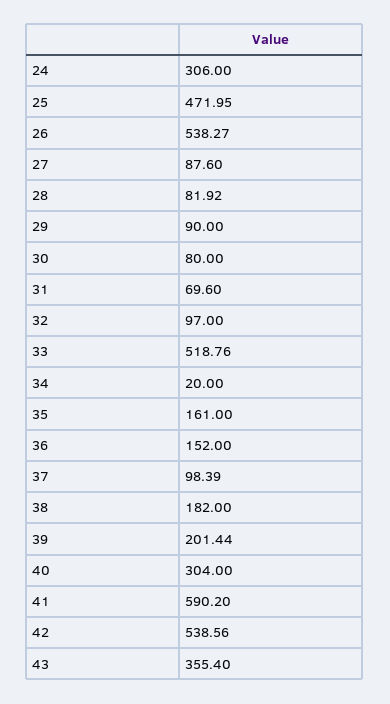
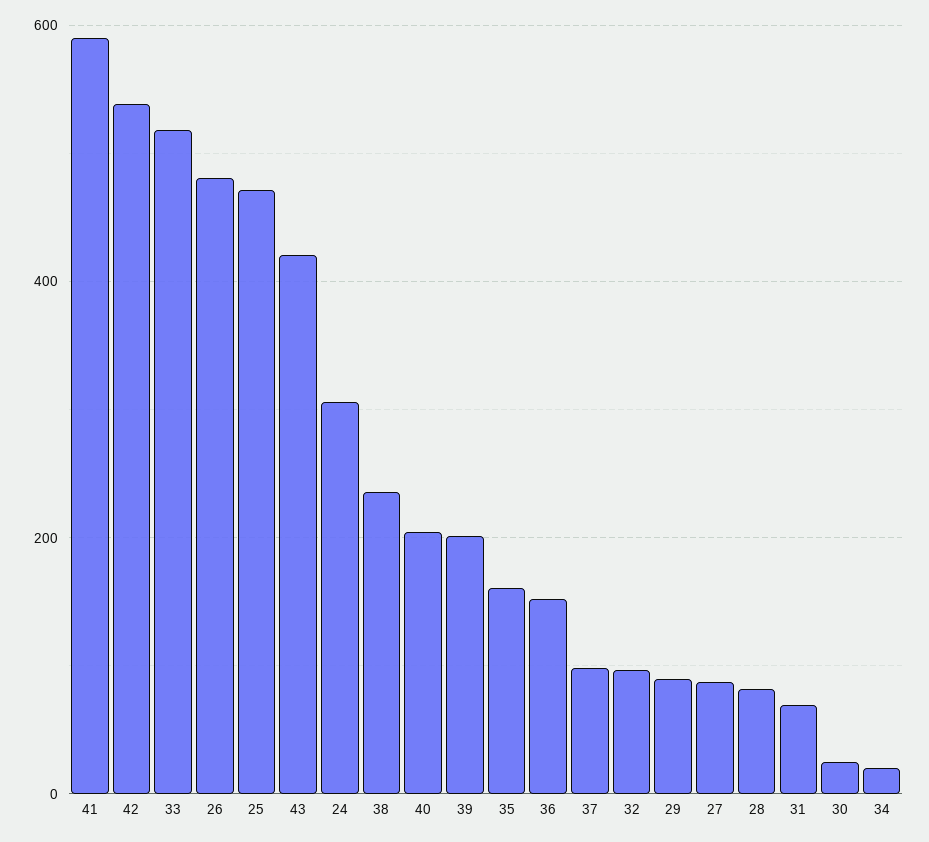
26: 538.27 -> 480
30: 80 -> 20
38: 182 -> 240
40: 304 -> 200
43: 355.4 -> 420

